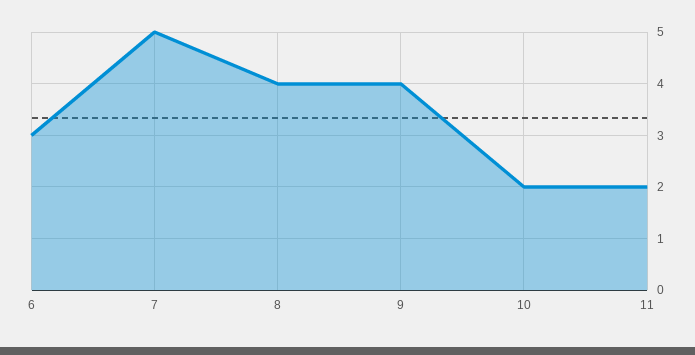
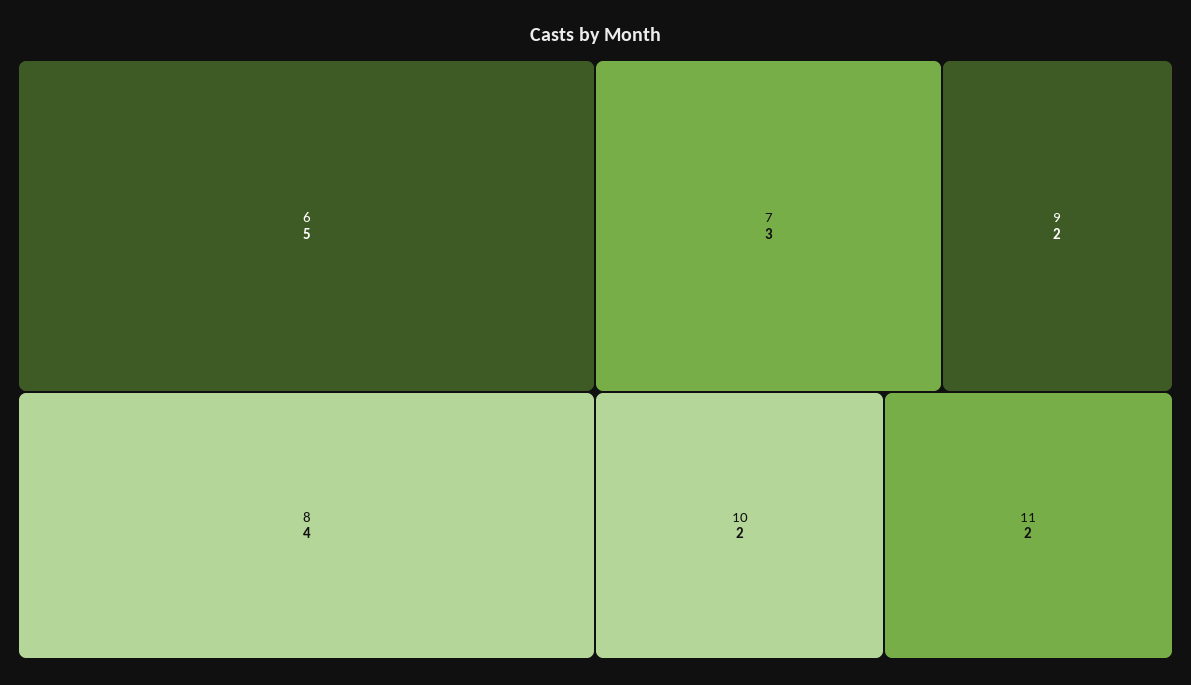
6: 3 -> 5
7: 5 -> 3
9: 4 -> 2

